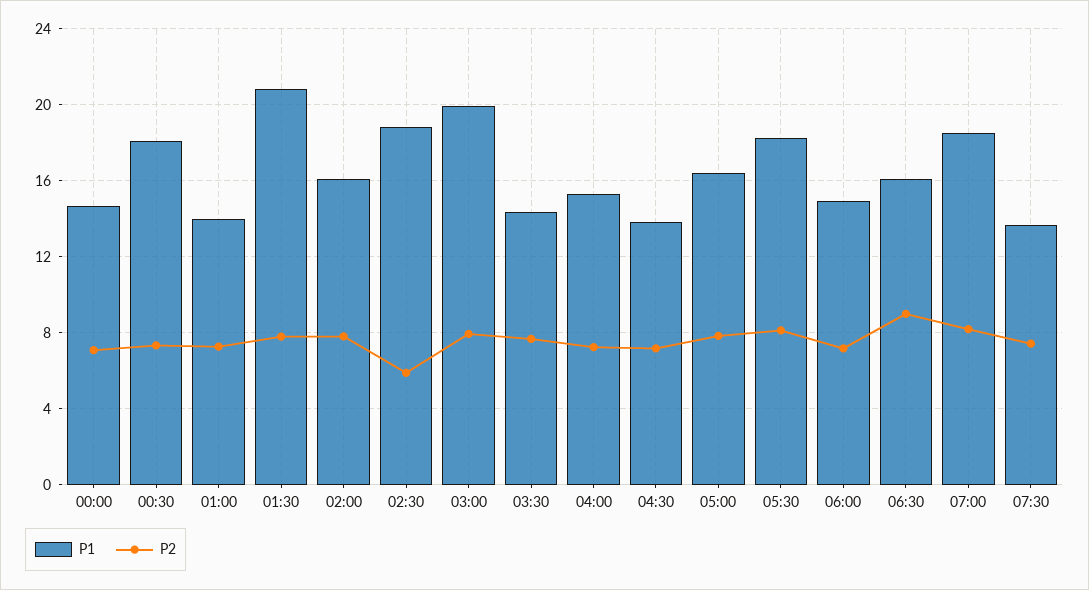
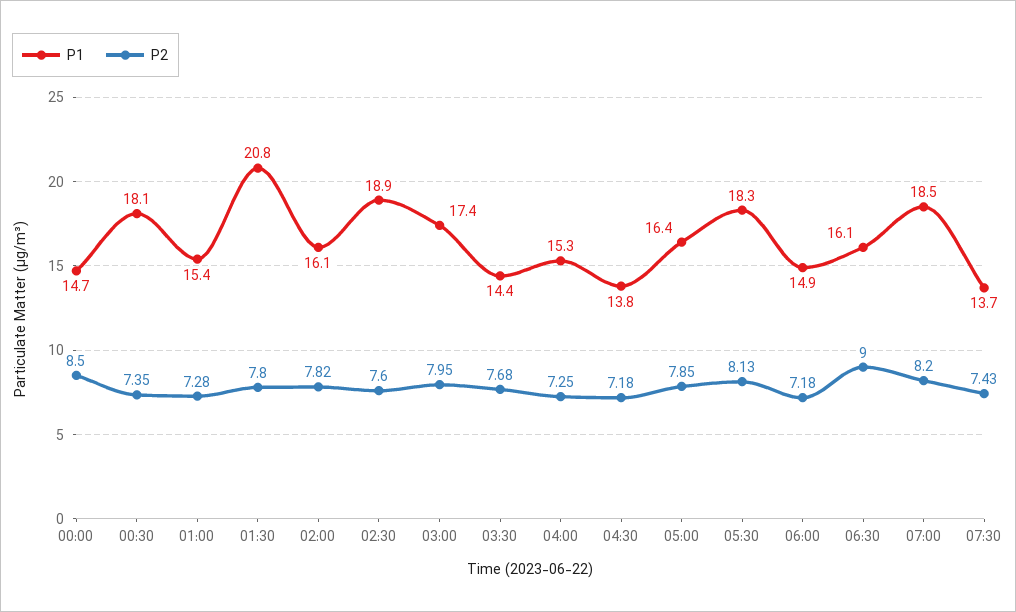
P2, 00:00: 7 -> 8.5
P1, 01:00: 14 -> 15.4
P2, 02:30: 6 -> 7.6
P1, 03:00: 20 -> 17.4

